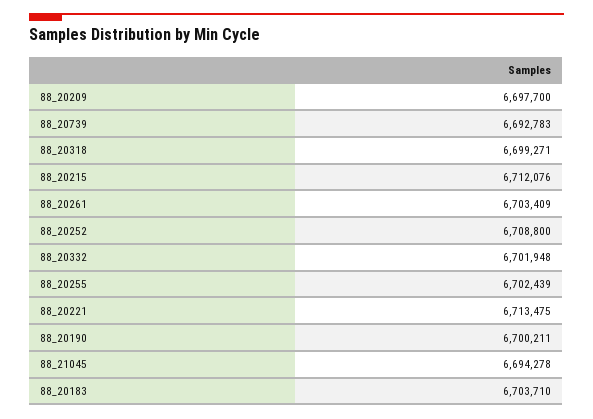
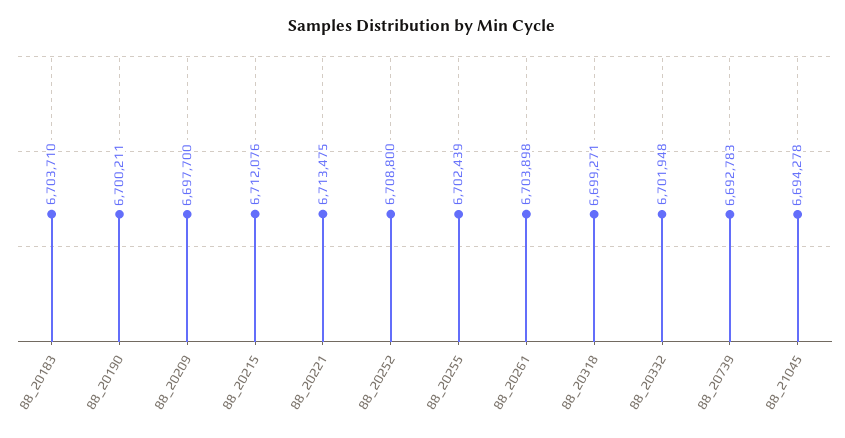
88_20261: 6703409 -> 6703898

